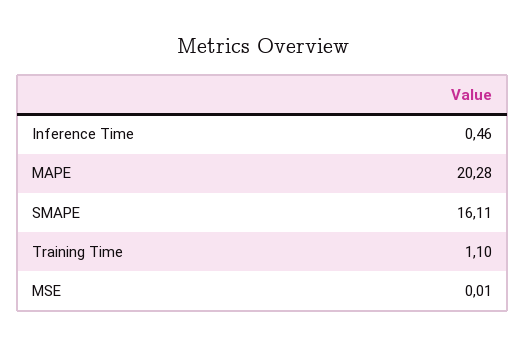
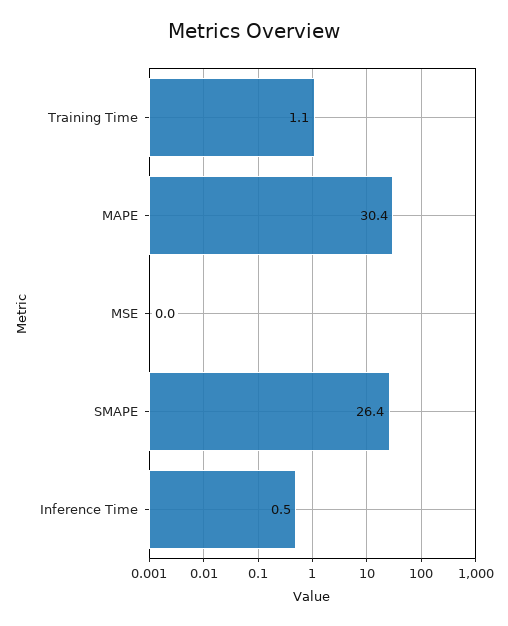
MAPE: 20.28 -> 30.4
SMAPE: 16.11 -> 26.4

